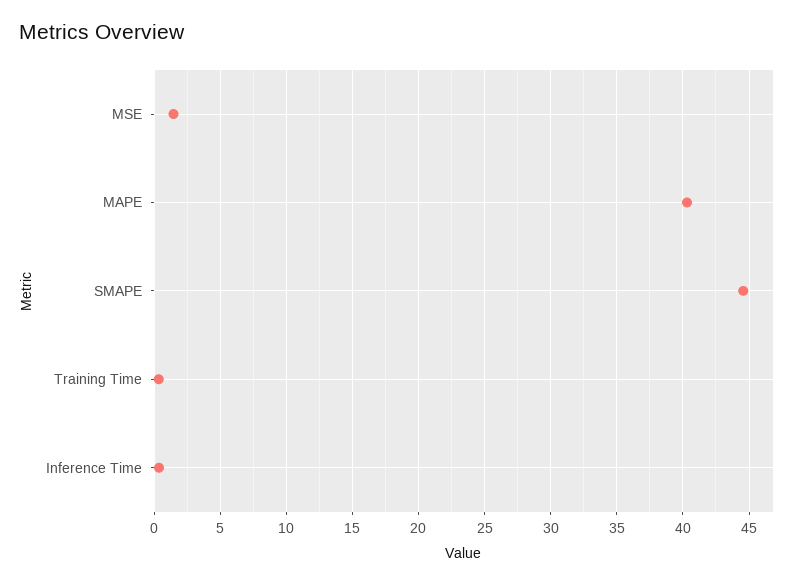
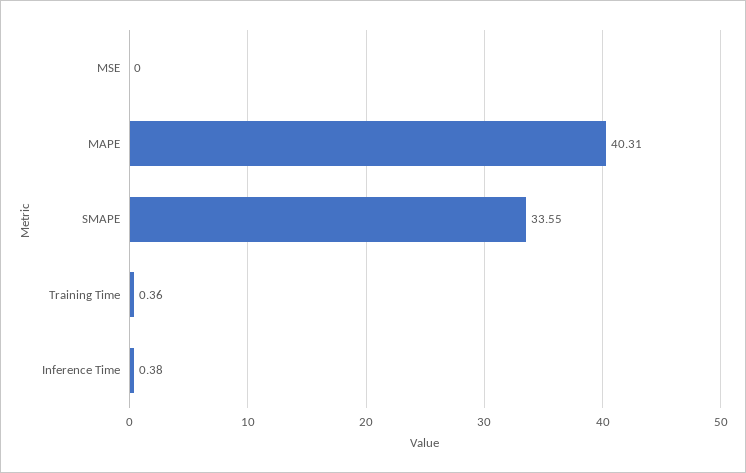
MSE: 1.5 -> 0
SMAPE: 44.5 -> 33.55

